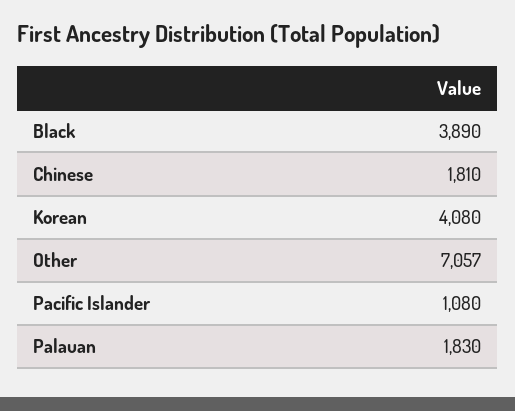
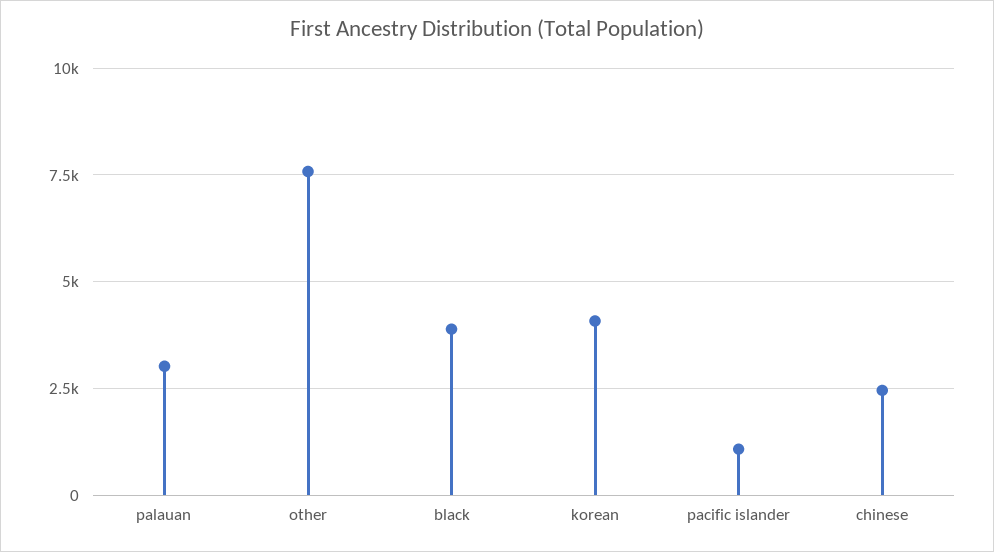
Chinese: 1810 -> 2500
Other: 7057 -> 7500
Palauan: 1830 -> 3000

